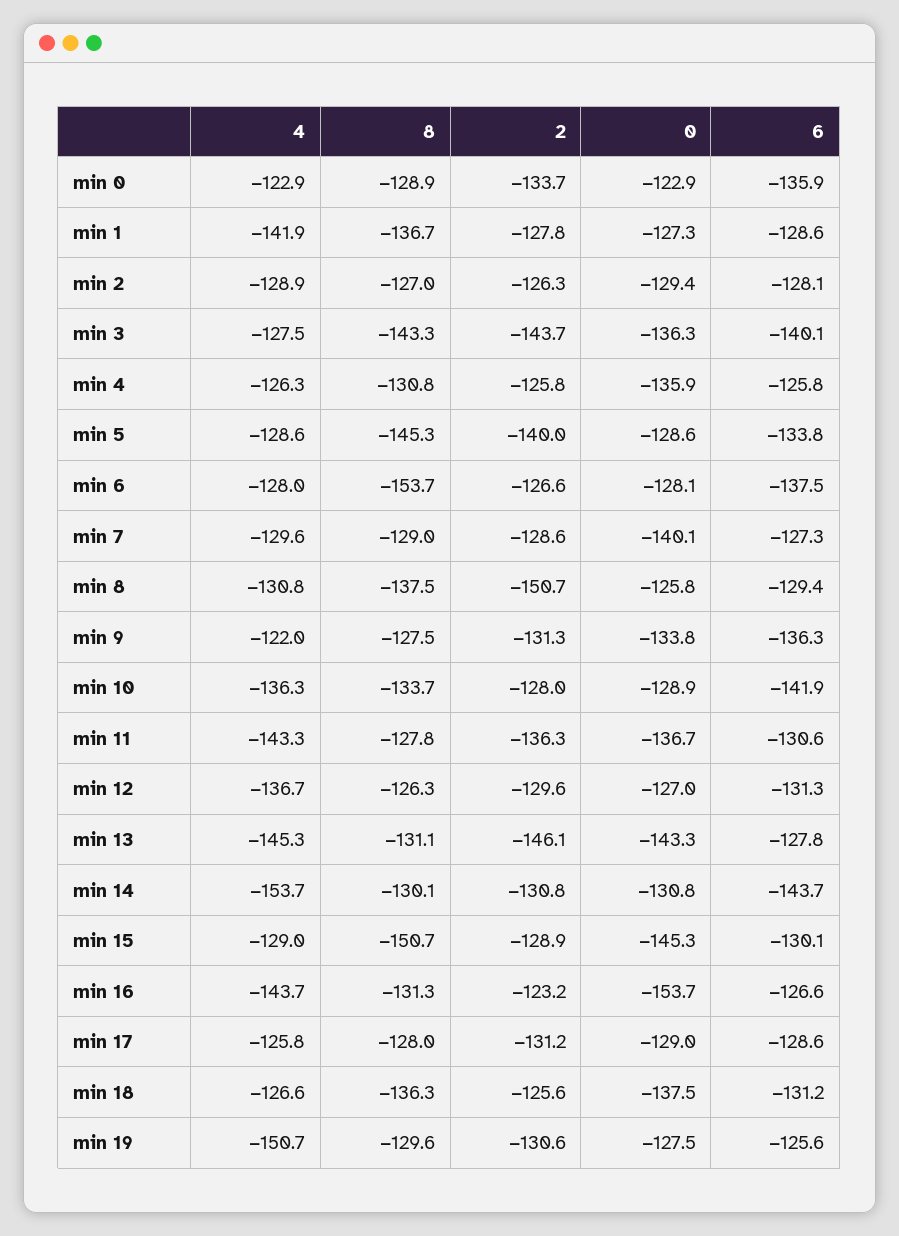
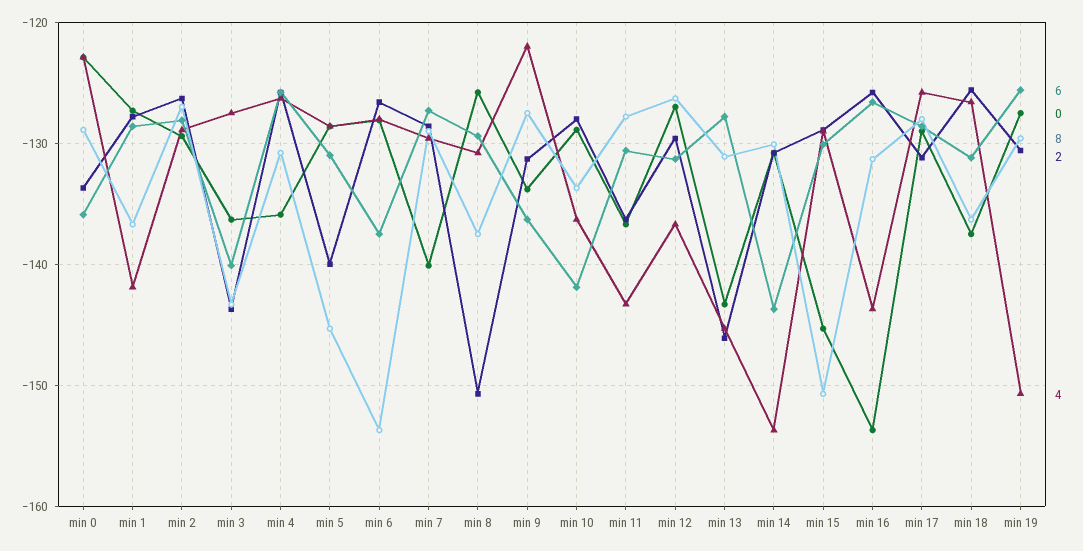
6, min 5: -133.8 -> -131
2, min 16: -123.2 -> -126

